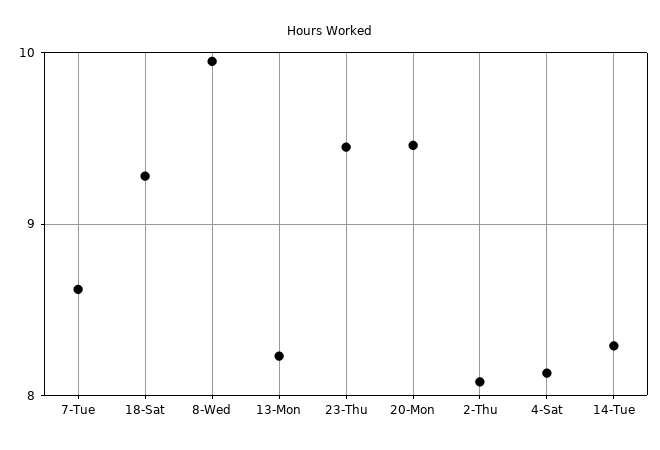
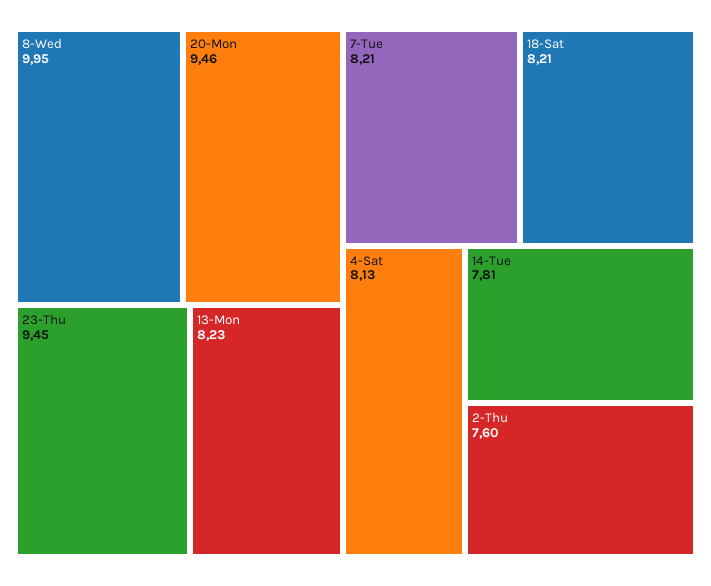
7-Tue: 8.6 -> 8.21
18-Sat: 9.3 -> 8.21
2-Thu: 8.1 -> 7.6
14-Tue: 8.3 -> 7.81

